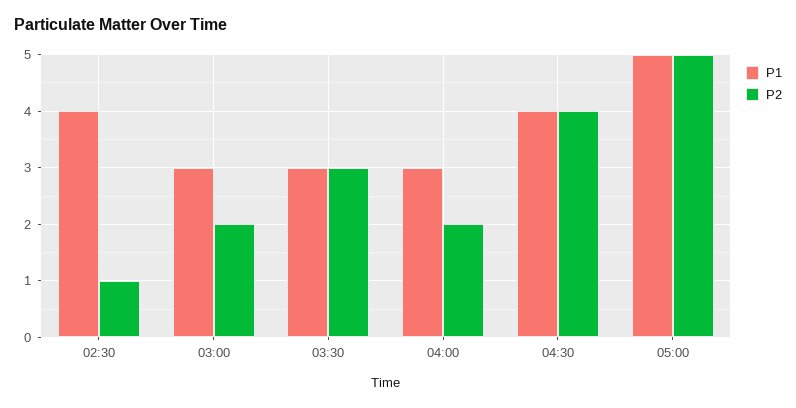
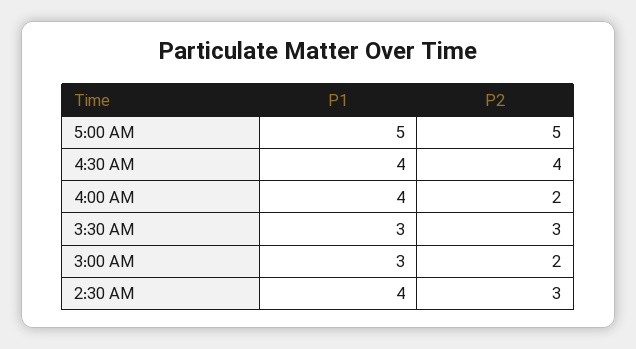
P2, 02:30: 1 -> 3
P1, 04:00: 3 -> 4

